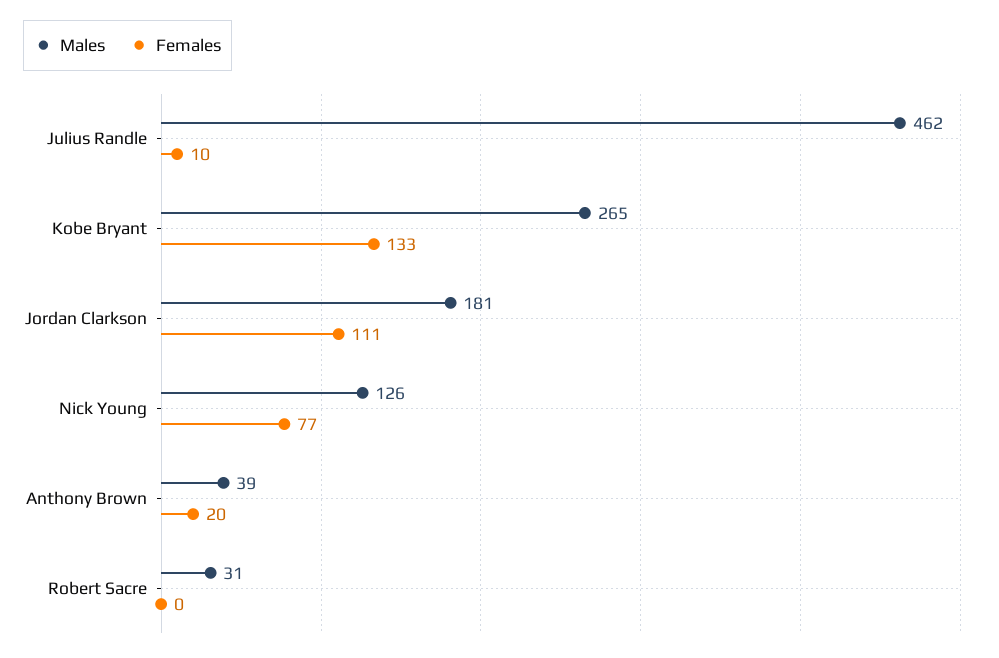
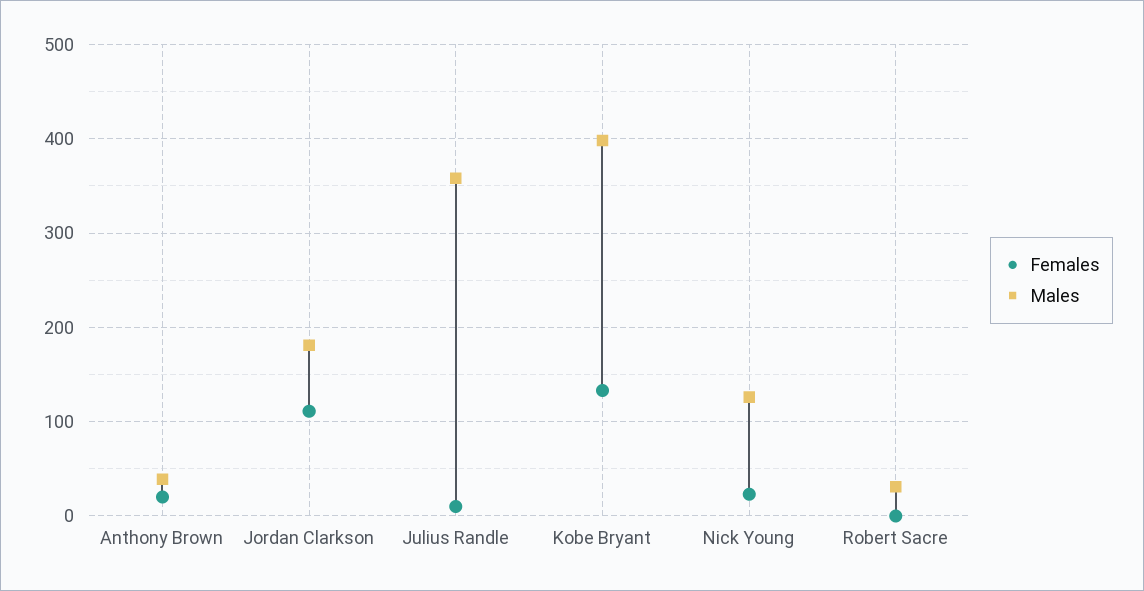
Males, Julius Randle: 462 -> 360
Males, Kobe Bryant: 265 -> 400
Females, Nick Young: 77 -> 20

